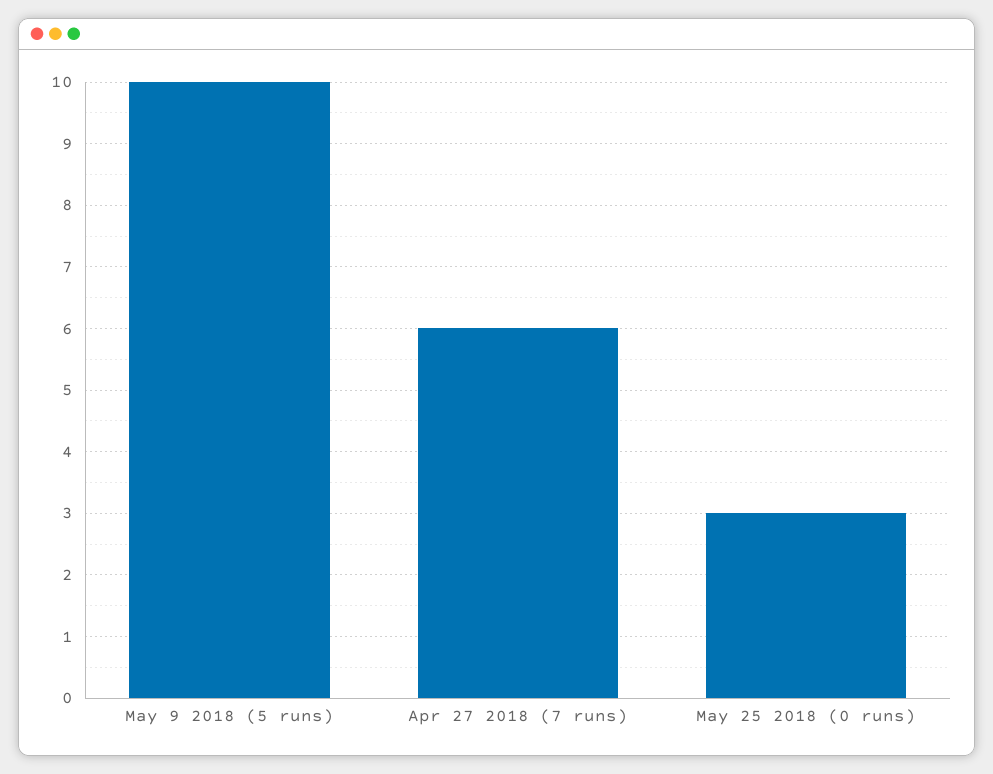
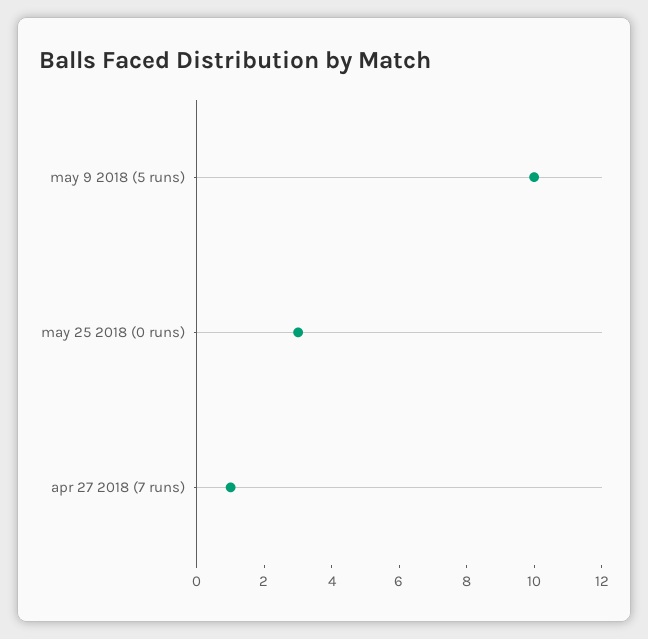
Apr 27 2018 (7 runs): 6 -> 1

